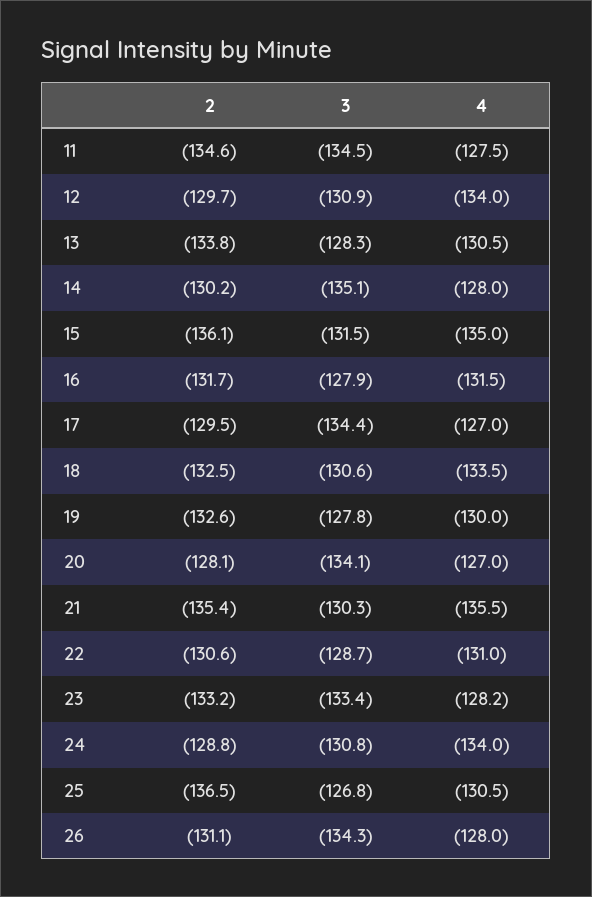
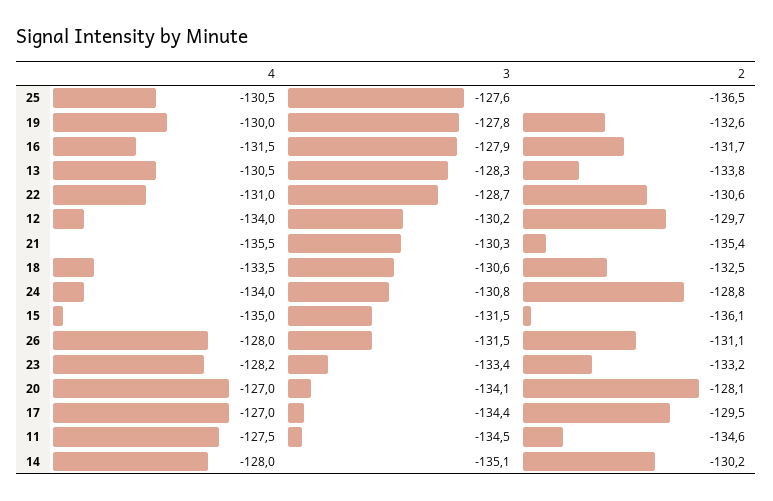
3, 12: -130.9 -> -130.2
3, 25: -126.8 -> -127.6
3, 26: -134.3 -> -131.5

